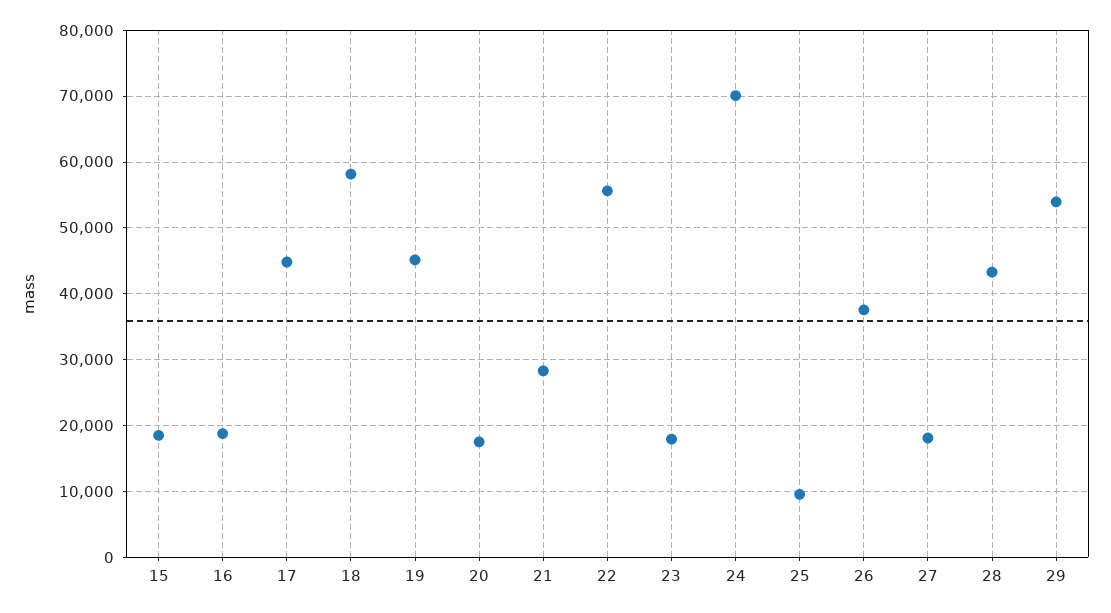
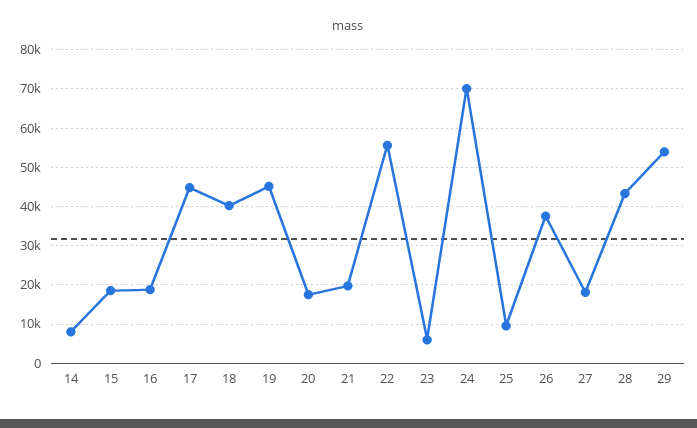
18: 58000 -> 40000
21: 28000 -> 20000
23: 18000 -> 6000
14: none -> 8000

